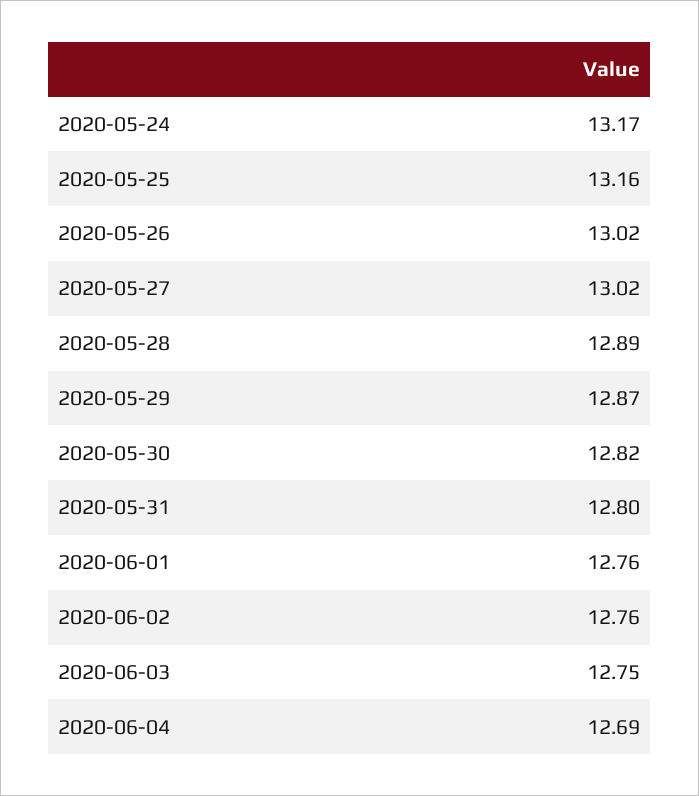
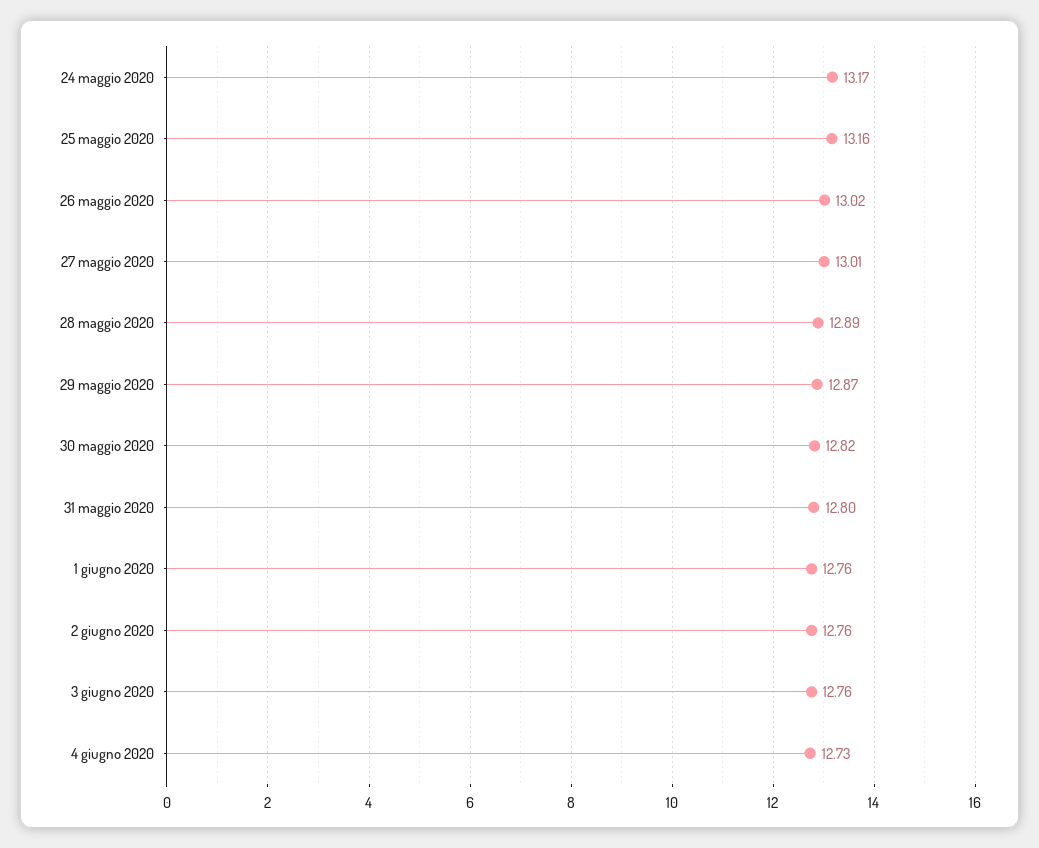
2020-05-27: 13.02 -> 13.01
2020-06-03: 12.75 -> 12.76
2020-06-04: 12.69 -> 12.73

